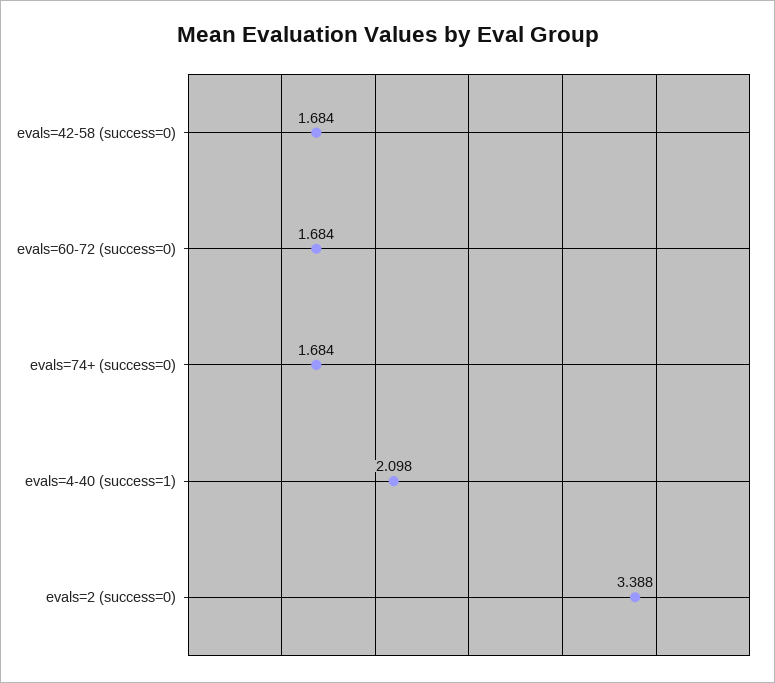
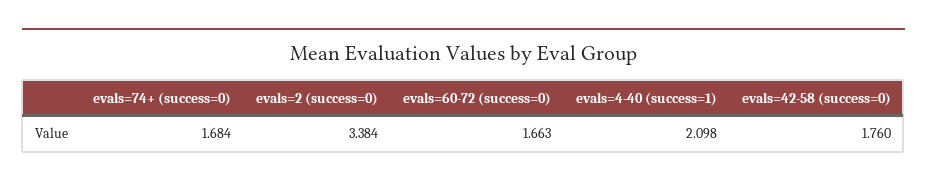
evals=42-58 (success=0): 1.684 -> 1.76
evals=60-72 (success=0): 1.684 -> 1.663
evals=2 (success=0): 3.388 -> 3.384

